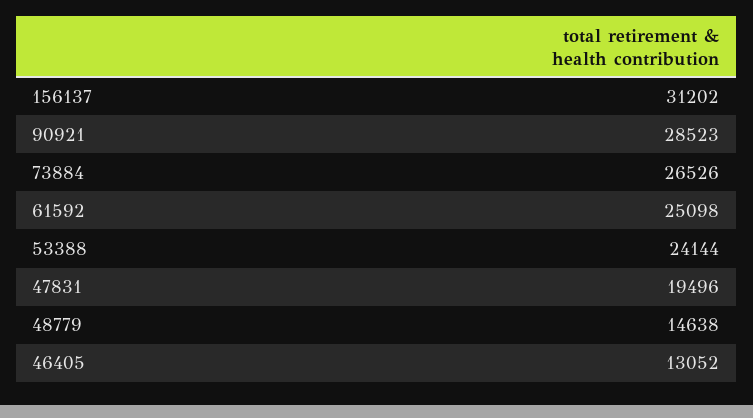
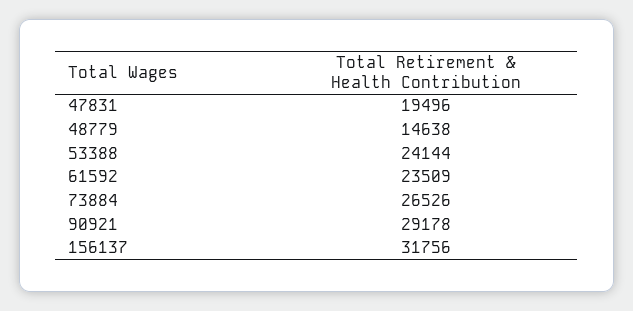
156137: 31202 -> 31756
90921: 28523 -> 29178
61592: 25098 -> 23509
46405: 13052 -> none

